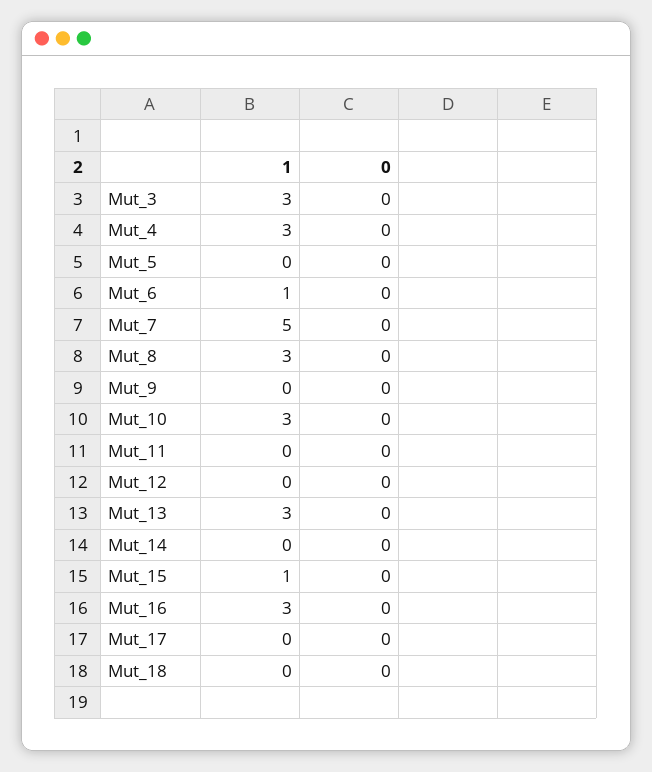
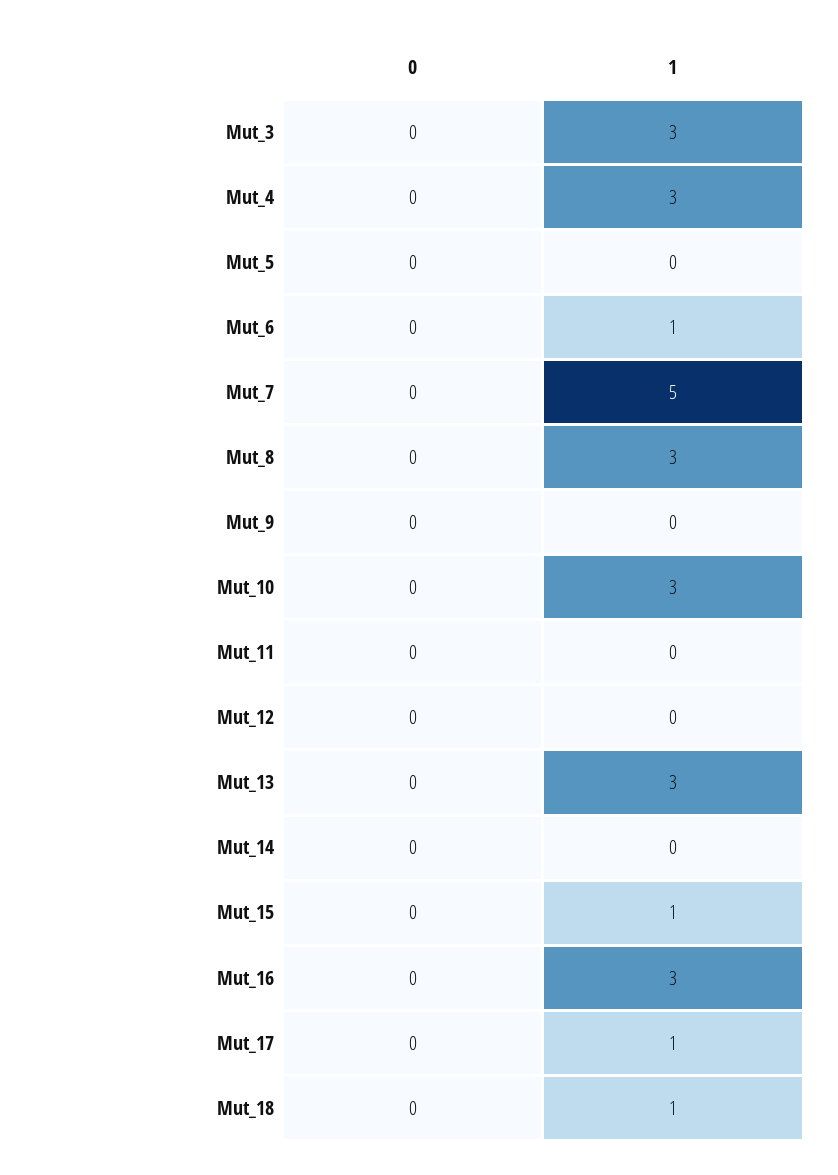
1, Mut_17: 0 -> 1
1, Mut_18: 0 -> 1

